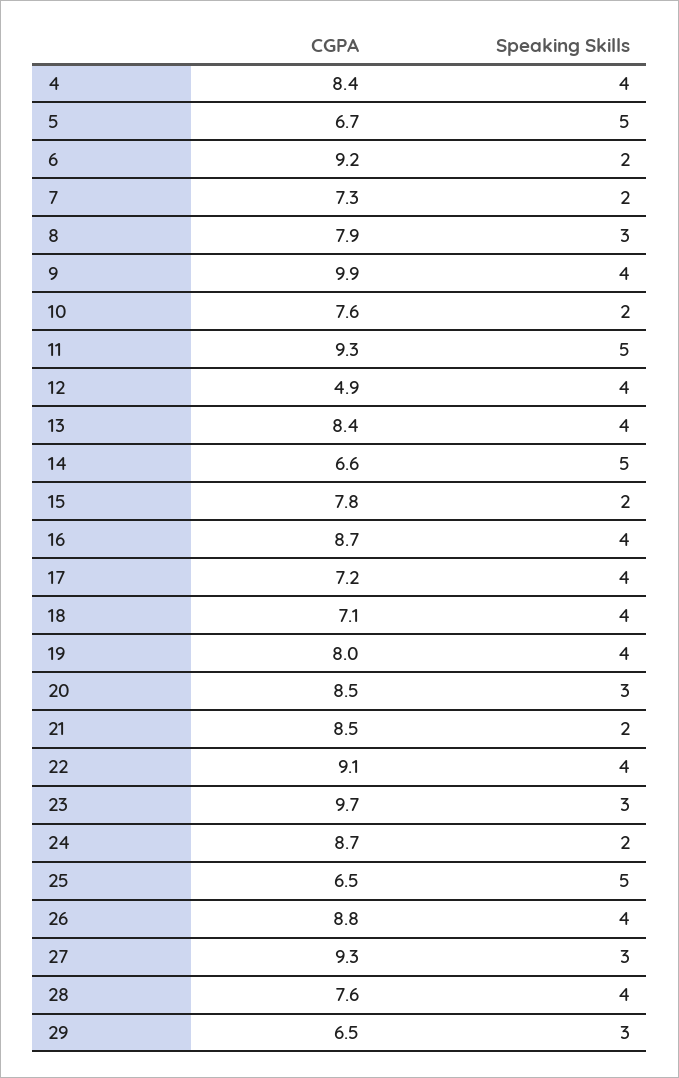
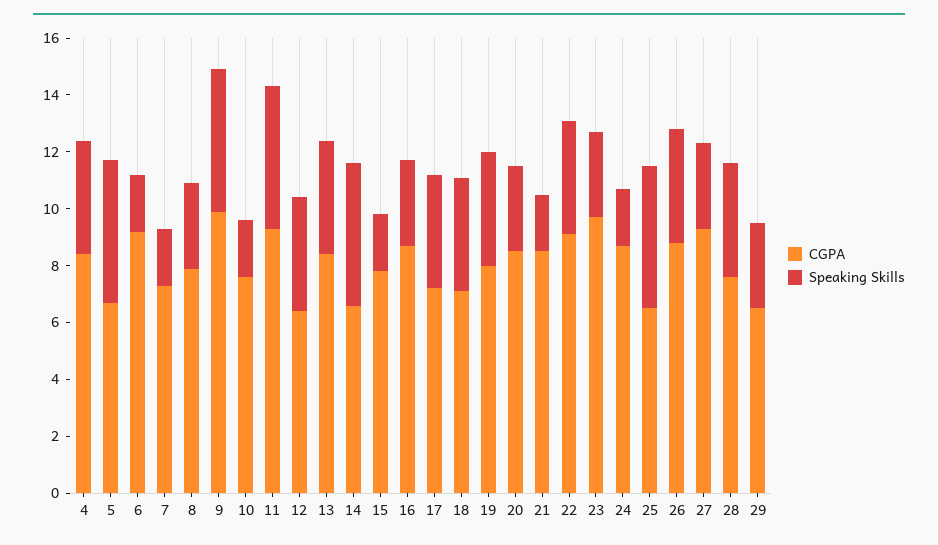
Speaking Skills, 9: 4 -> 5
CGPA, 12: 4.9 -> 6.5
Speaking Skills, 16: 4 -> 3

